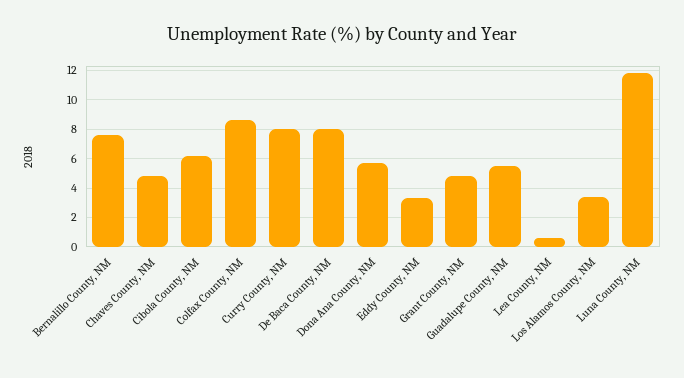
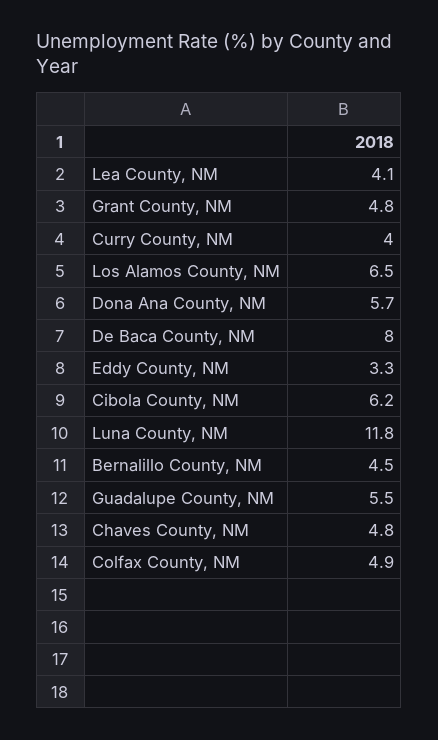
Bernalillo County, NM: 7.5 -> 4.5
Colfax County, NM: 8.5 -> 4.9
Curry County, NM: 8 -> 4
Lea County, NM: 0.5 -> 4.1
Los Alamos County, NM: 3.5 -> 6.5

